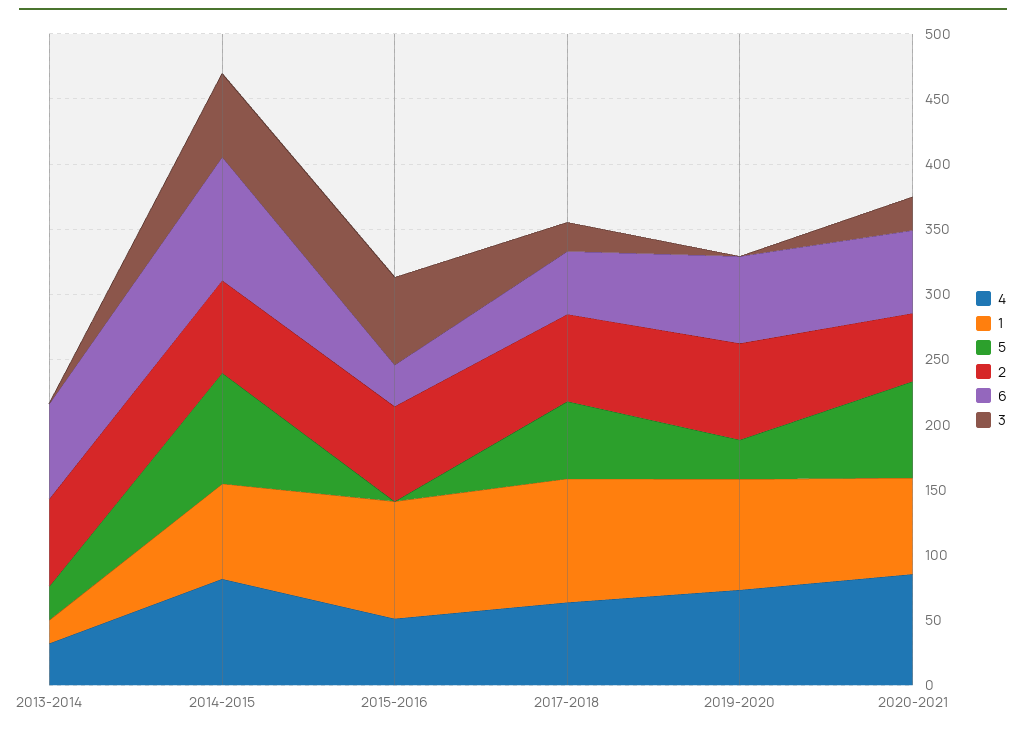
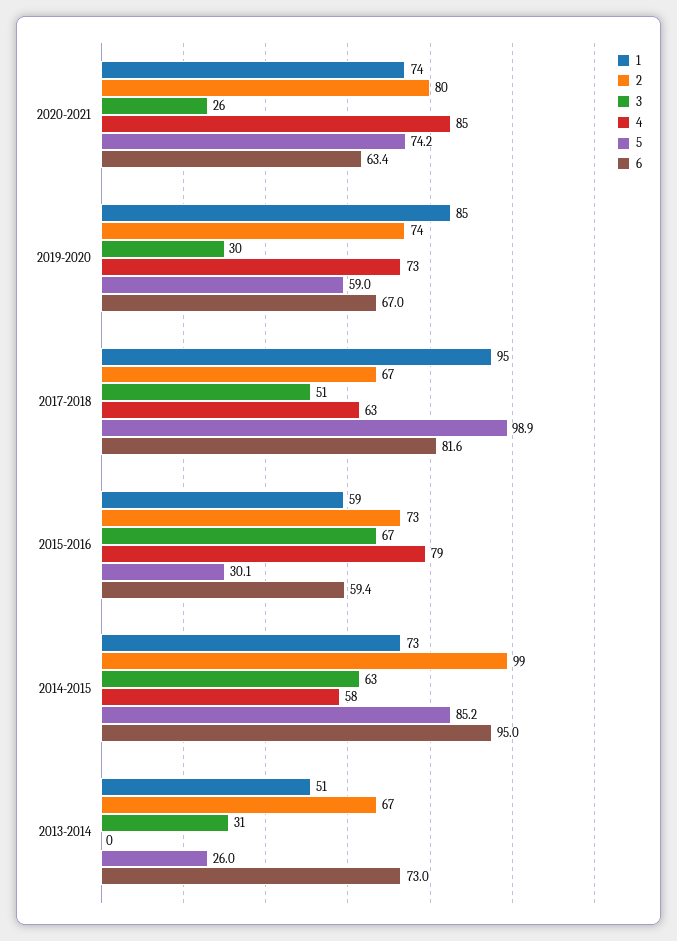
4, 2013-2014: 30 -> 0
1, 2013-2014: 20 -> 51
3, 2013-2014: 0 -> 31
4, 2014-2015: 80 -> 58
2, 2014-2015: 70 -> 99
4, 2015-2016: 50 -> 79
1, 2015-2016: 90 -> 59
5, 2015-2016: 0 -> 30.1
6, 2015-2016: 30 -> 59.4
5, 2017-2018: 60 -> 98.9
6, 2017-2018: 50 -> 81.6
3, 2017-2018: 20 -> 51
5, 2019-2020: 30 -> 59
3, 2019-2020: 0 -> 30
2, 2020-2021: 50 -> 80

